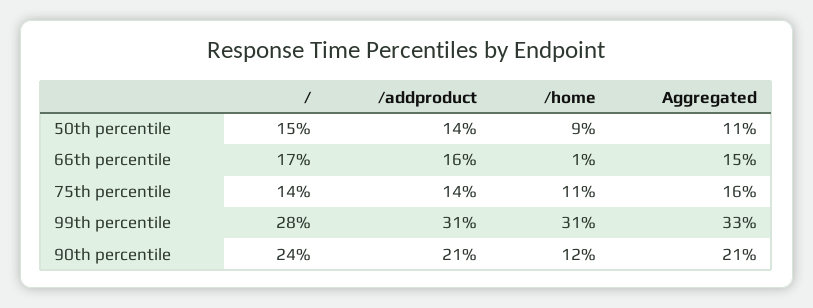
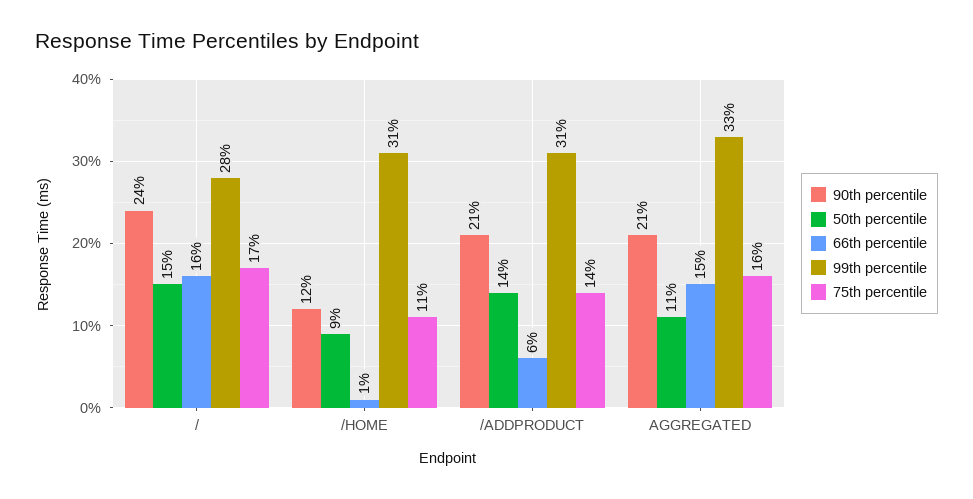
66th percentile, /: 17 -> 16
66th percentile, /addproduct: 16 -> 6
75th percentile, /: 14 -> 17

